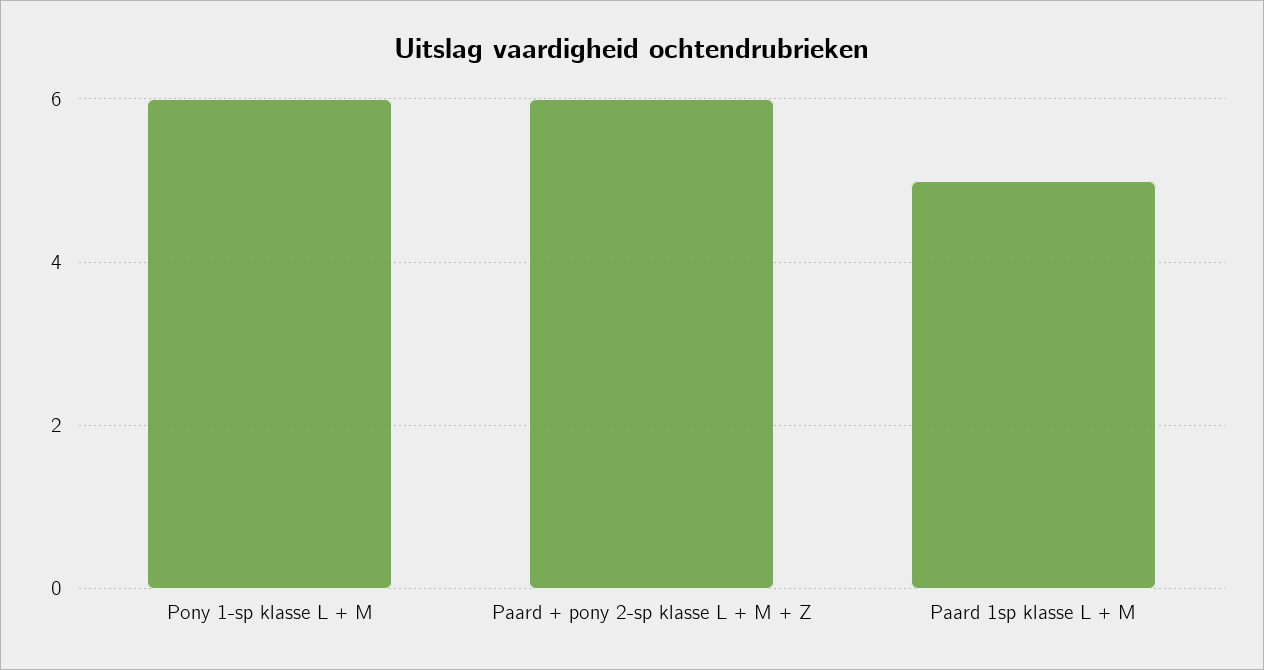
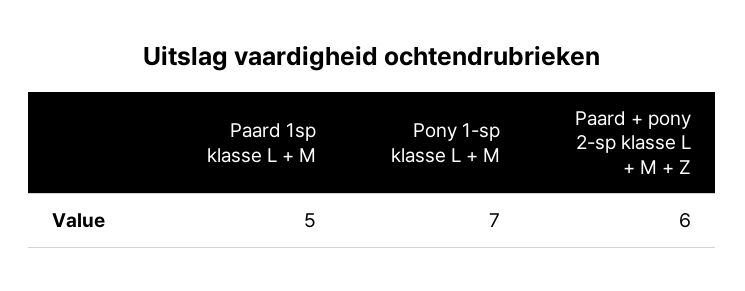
Pony 1-sp klasse L + M: 6 -> 7

